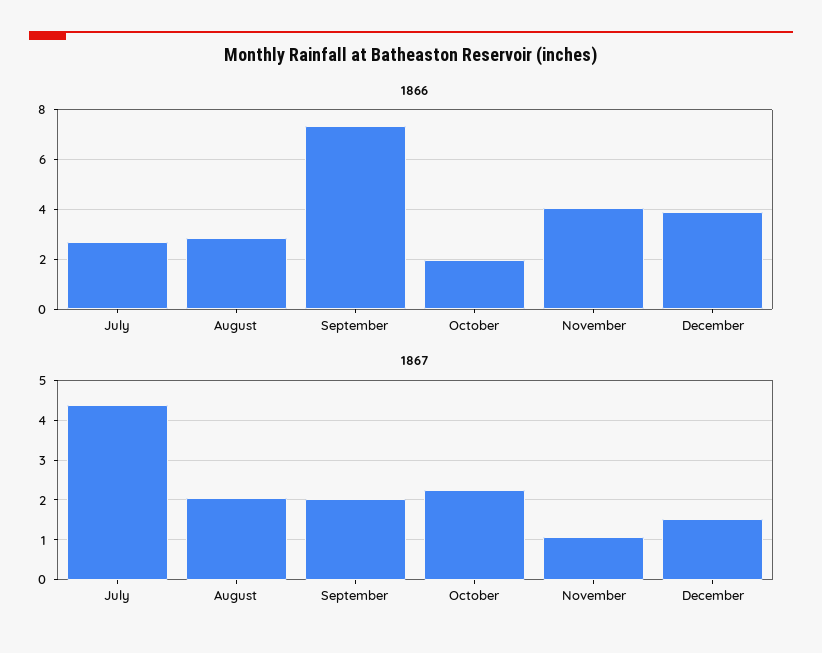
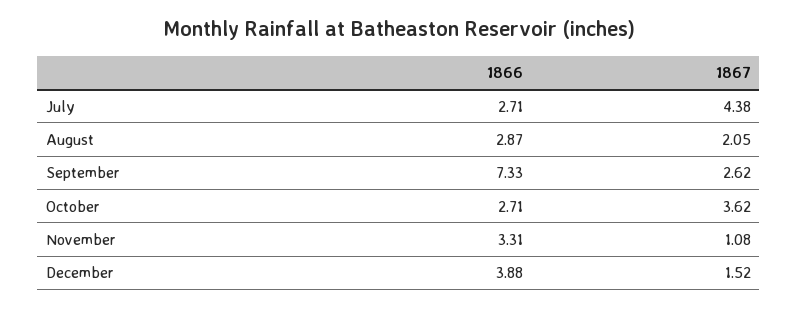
1866, October: 2 -> 2.71
1866, November: 4 -> 3.31
1867, September: 2 -> 2.62
1867, October: 2.2 -> 3.62

